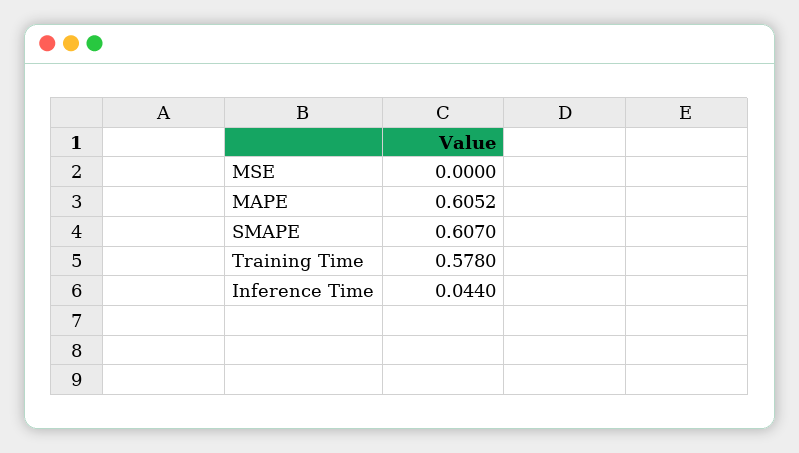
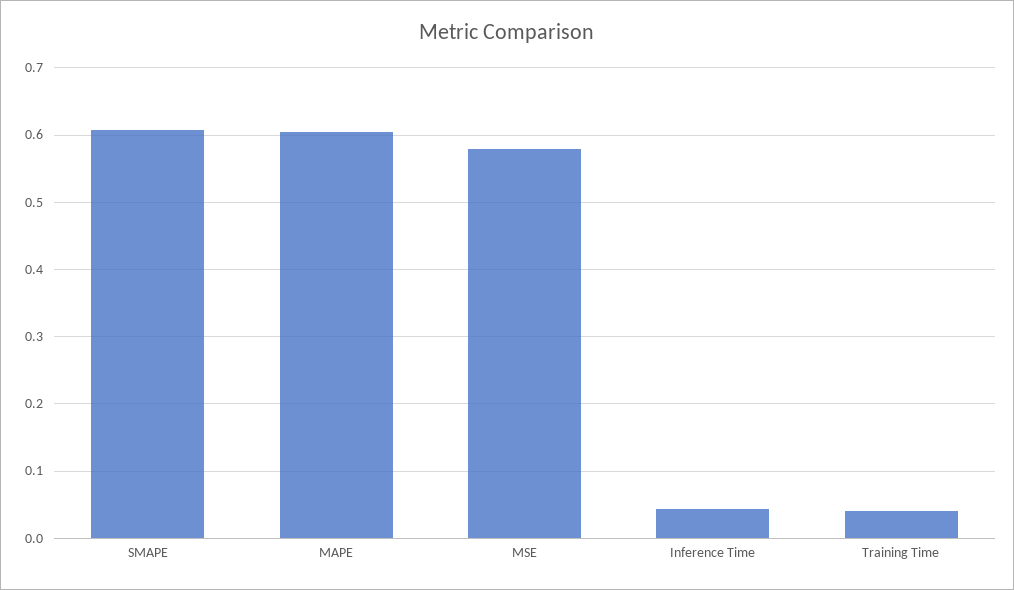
MSE: 0 -> 0.58
Training Time: 0.578 -> 0.04

